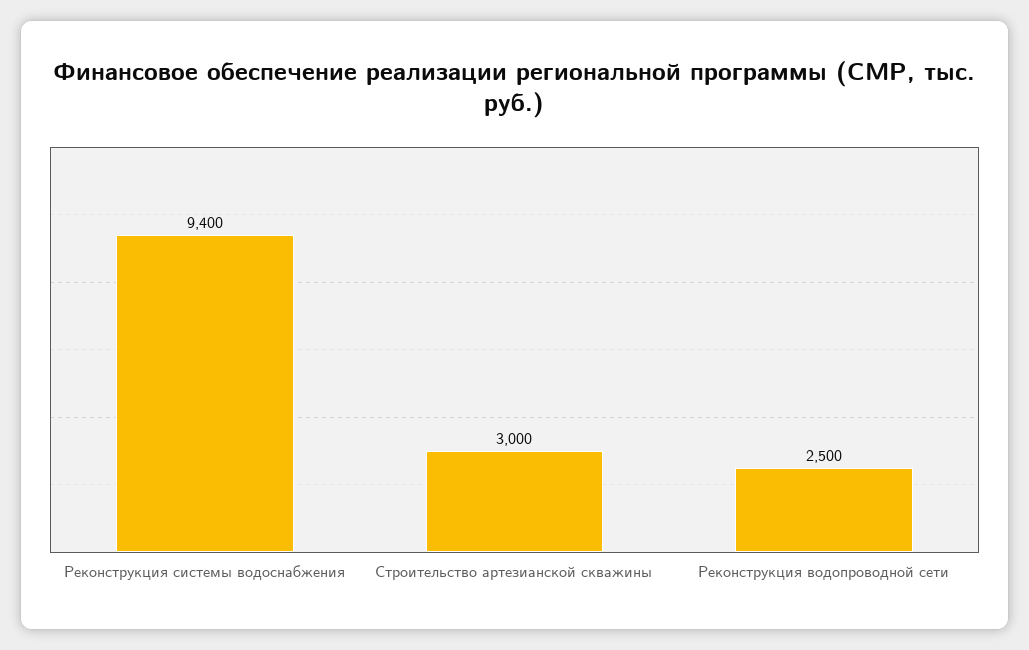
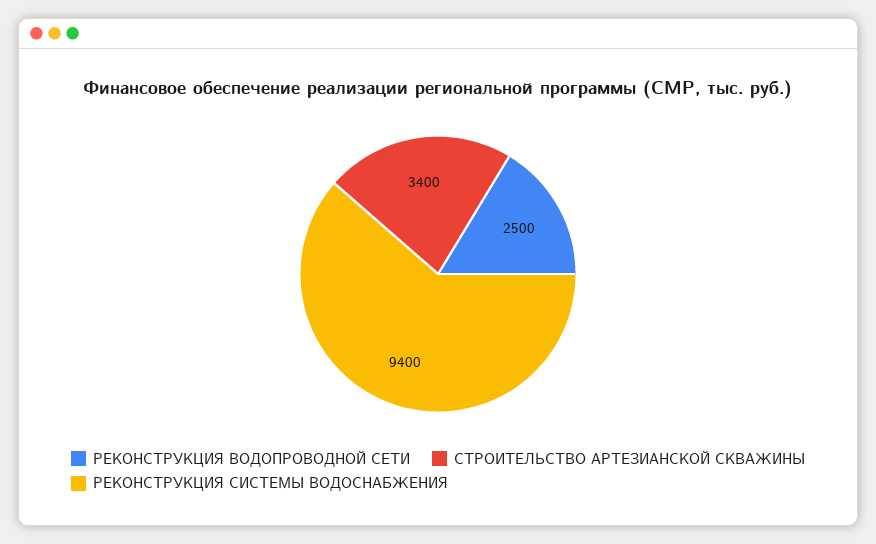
Строительство артезианской скважины: 3000 -> 3400

